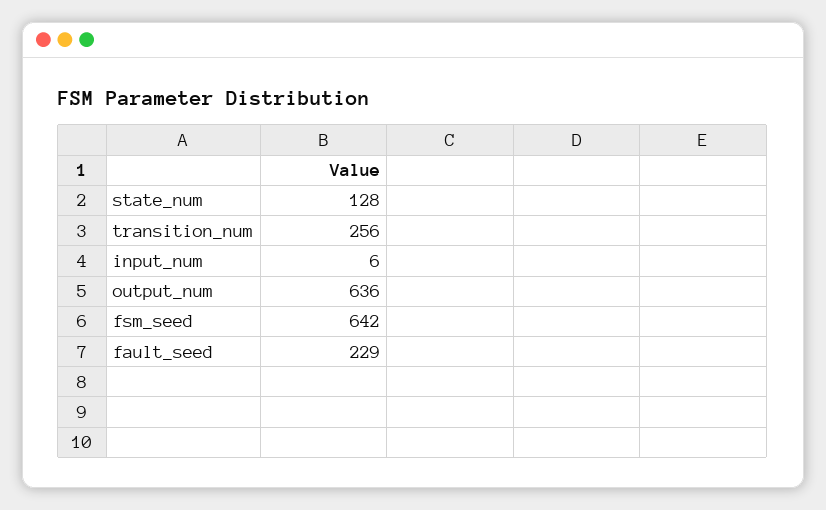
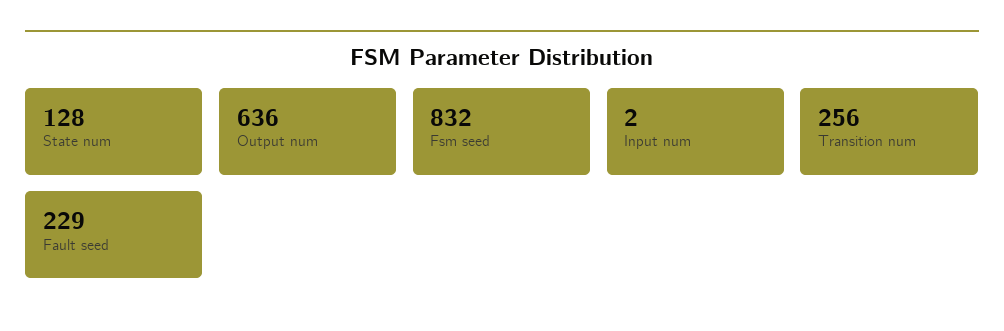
input_num: 6 -> 2
fsm_seed: 642 -> 832

